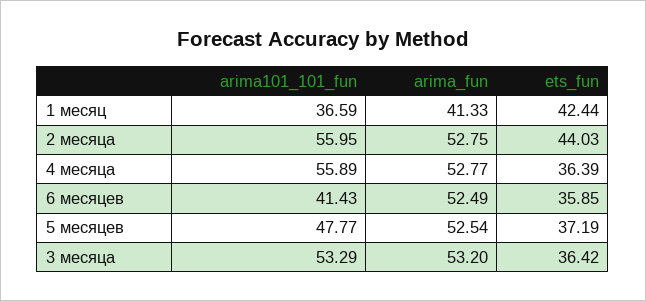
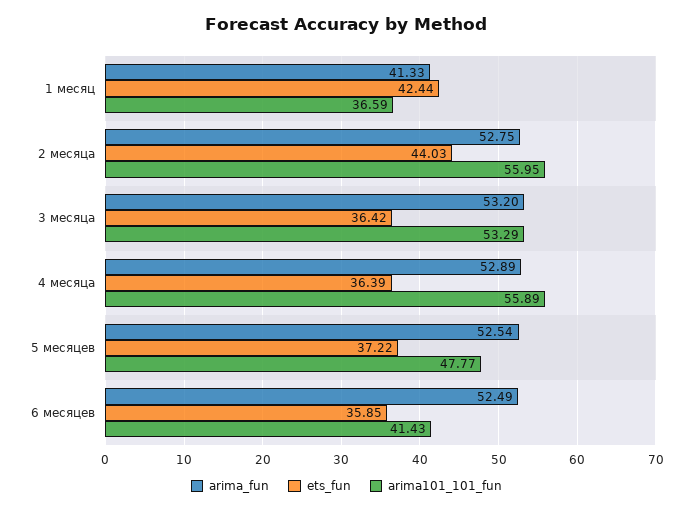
arima_fun, 4 месяца: 52.77 -> 52.89
ets_fun, 5 месяцев: 37.19 -> 37.22

